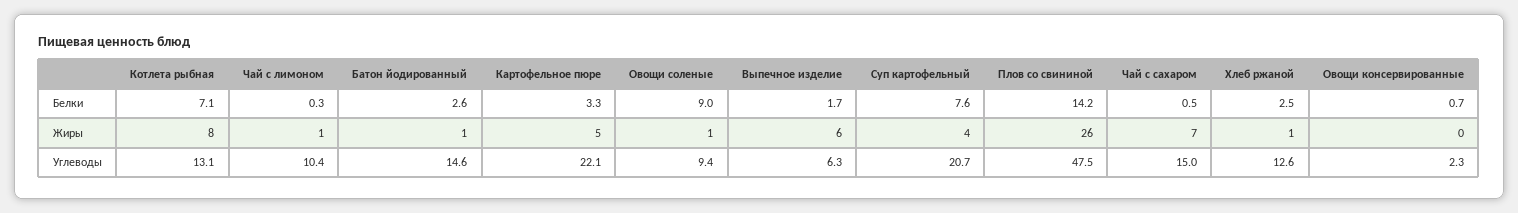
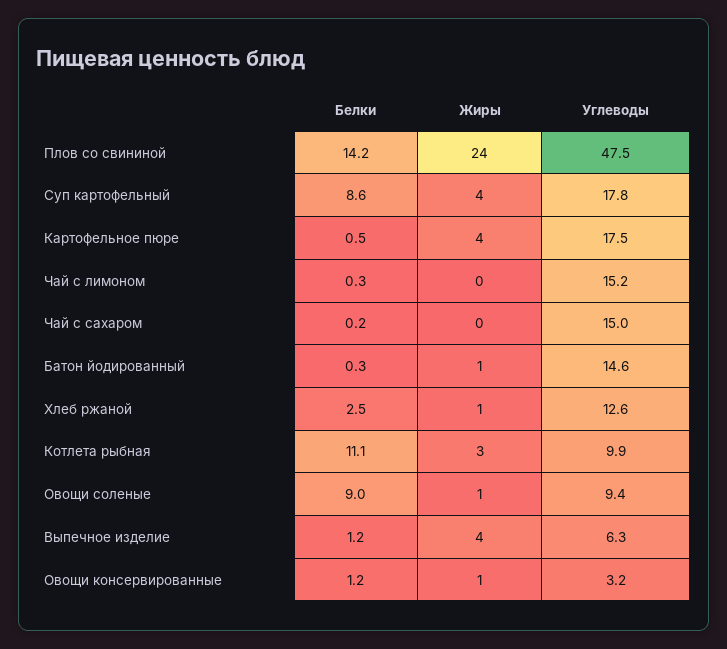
Котлета рыбная, Белки: 7.1 -> 11.1
Батон йодированный, Белки: 2.6 -> 0.3
Картофельное пюре, Белки: 3.3 -> 0.5
Выпечное изделие, Белки: 1.7 -> 1.2
Суп картофельный, Белки: 7.6 -> 8.6
Чай с сахаром, Белки: 0.5 -> 0.2
Овощи консервированные, Белки: 0.7 -> 1.2
Котлета рыбная, Жиры: 8 -> 3
Чай с лимоном, Жиры: 1 -> 0
Картофельное пюре, Жиры: 5 -> 4
Выпечное изделие, Жиры: 6 -> 4
Плов со свининой, Жиры: 26 -> 24
Чай с сахаром, Жиры: 7 -> 0
Овощи консервированные, Жиры: 0 -> 1
Котлета рыбная, Углеводы: 13.1 -> 9.9
Чай с лимоном, Углеводы: 10.4 -> 15.2
Картофельное пюре, Углеводы: 22.1 -> 17.5
Суп картофельный, Углеводы: 20.7 -> 17.8
Овощи консервированные, Углеводы: 2.3 -> 3.2

